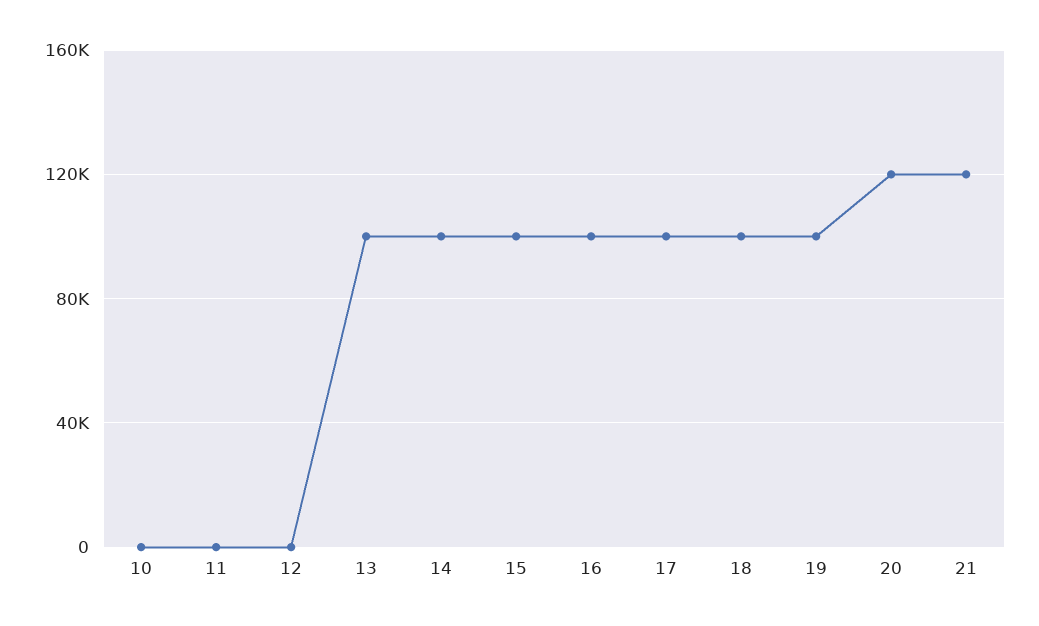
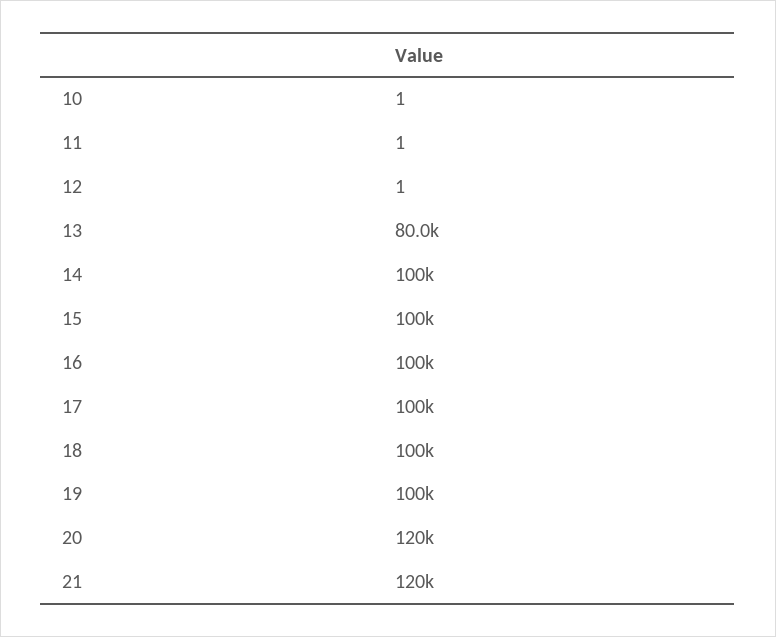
13: 100000 -> 80000

